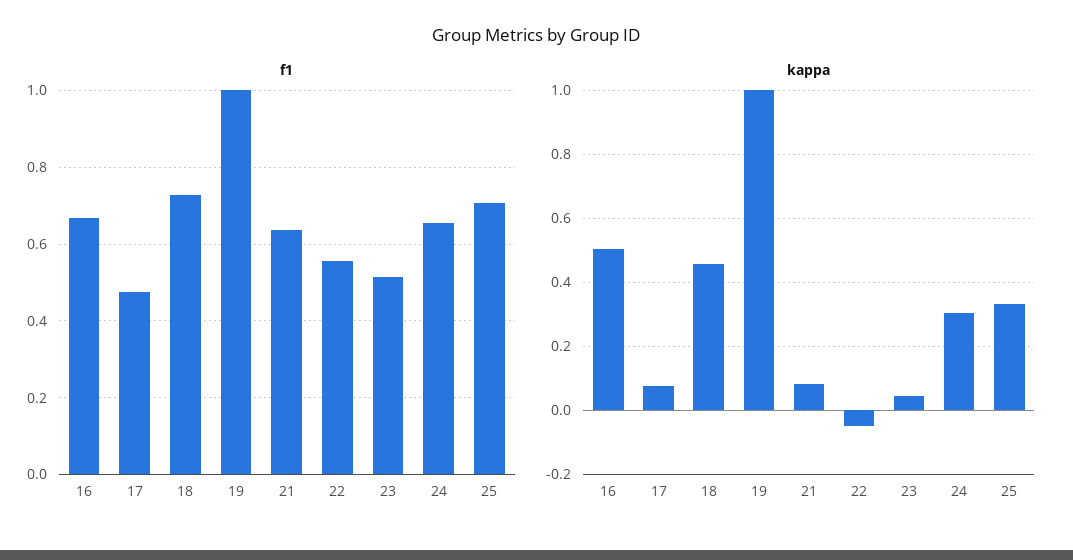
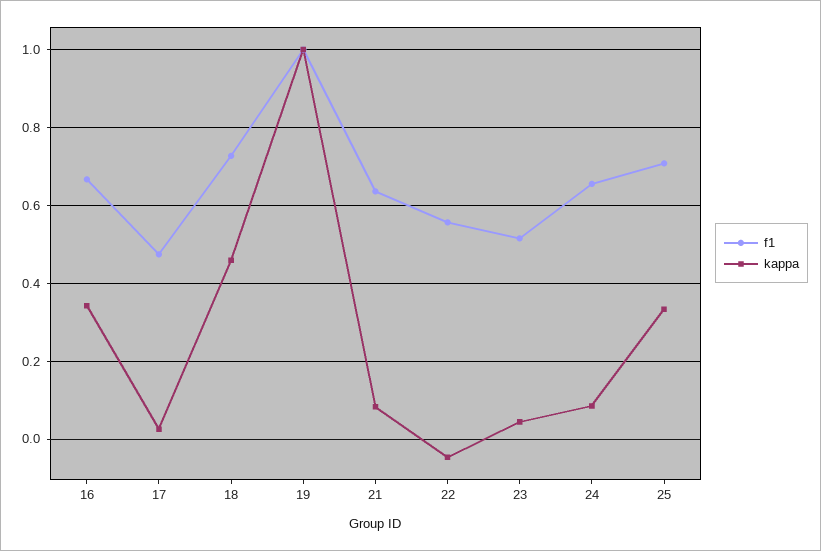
kappa, 16: 0.5 -> 0.34
kappa, 17: 0.08 -> 0.02
kappa, 24: 0.3 -> 0.08

